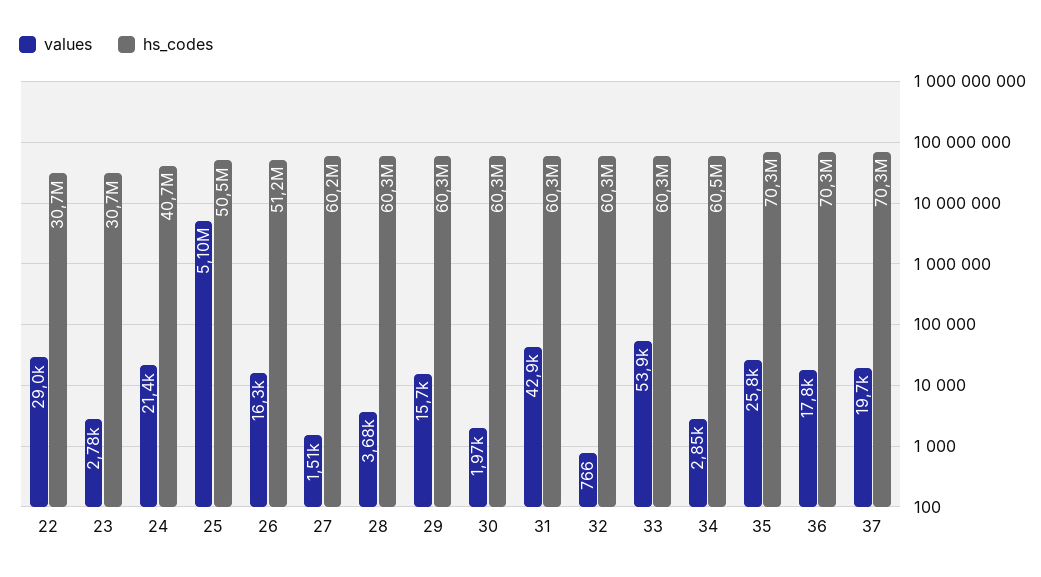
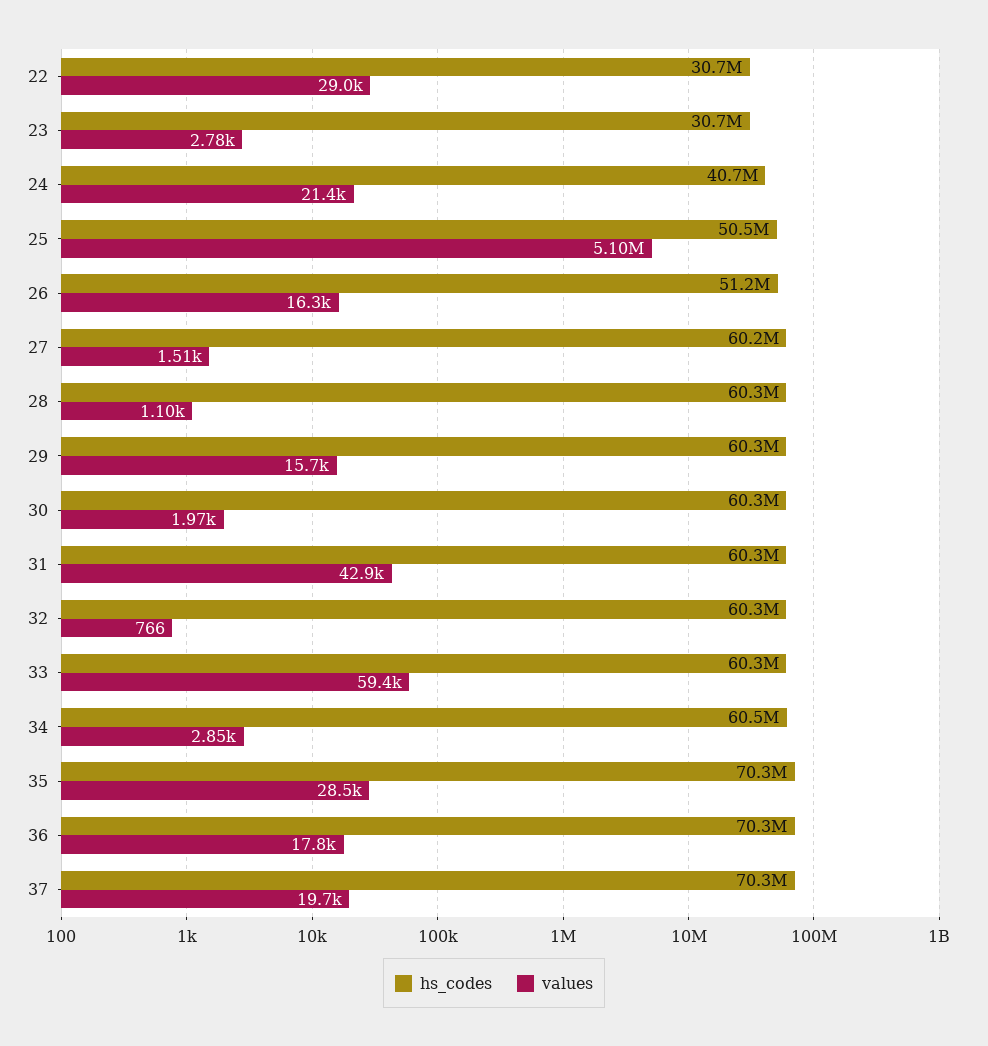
values, 28: 3680 -> 1100
values, 33: 53900 -> 59400
values, 35: 25800 -> 28500

